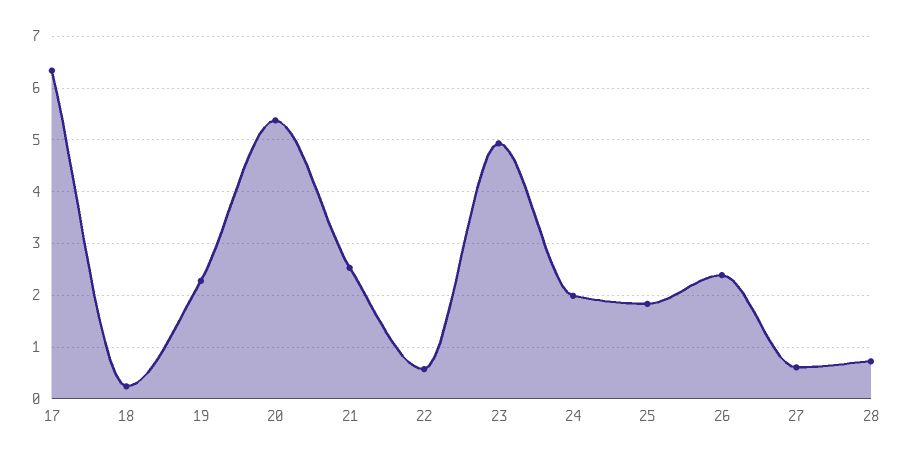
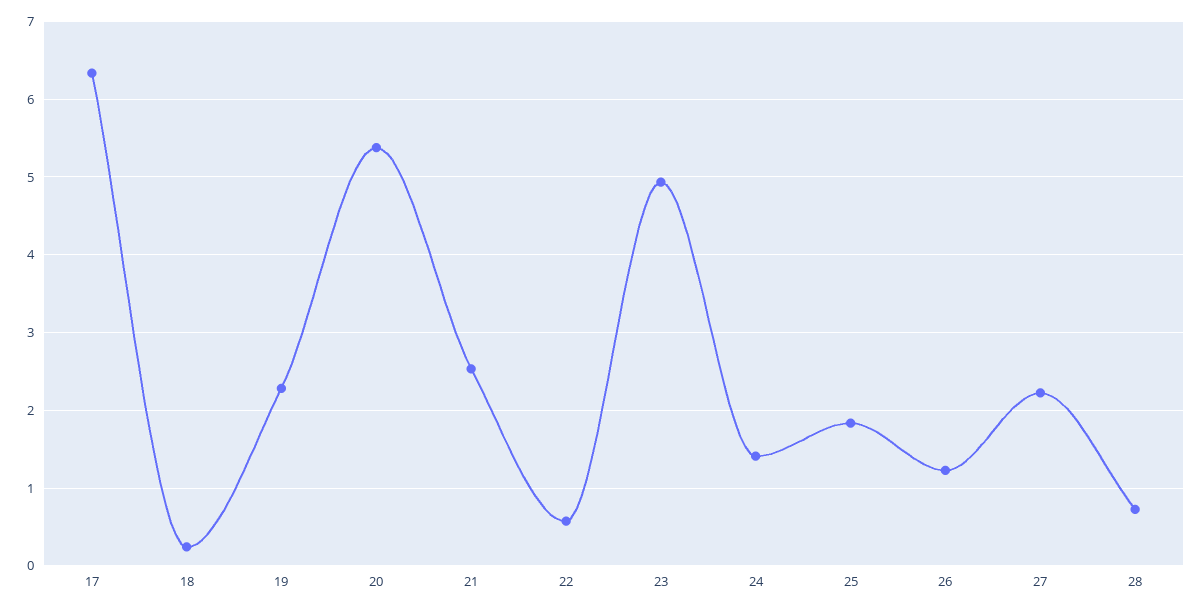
24: 2 -> 1.4
26: 2.4 -> 1.2
27: 0.6 -> 2.2

